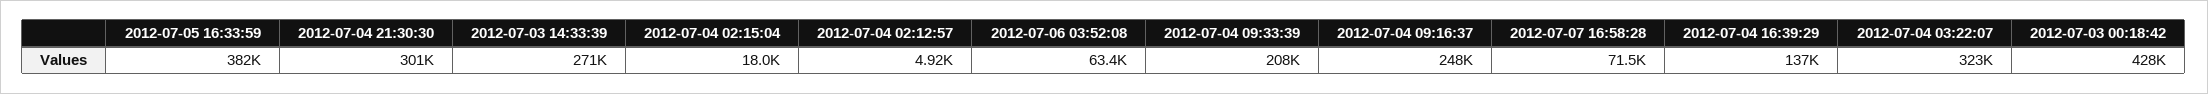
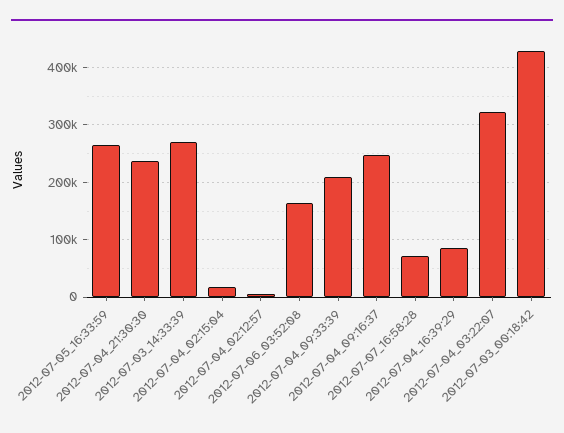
2012-07-05 16:33:59: 382000 -> 260000
2012-07-04 21:30:30: 301000 -> 240000
2012-07-06 03:52:08: 63400 -> 160000
2012-07-04 16:39:29: 137000 -> 80000

